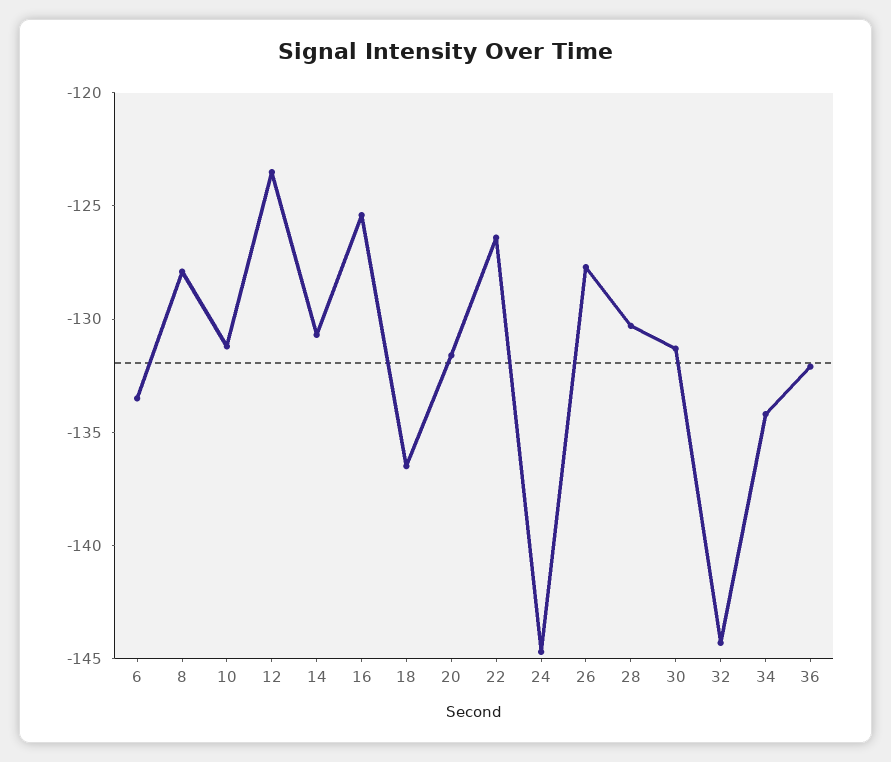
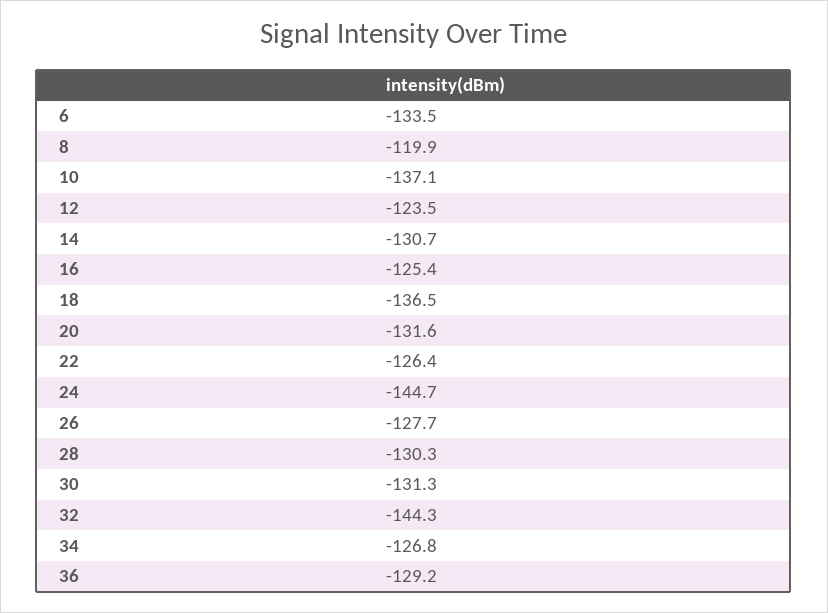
8: -128 -> -119.9
10: -131 -> -137.1
34: -134 -> -126.8
36: -132 -> -129.2

